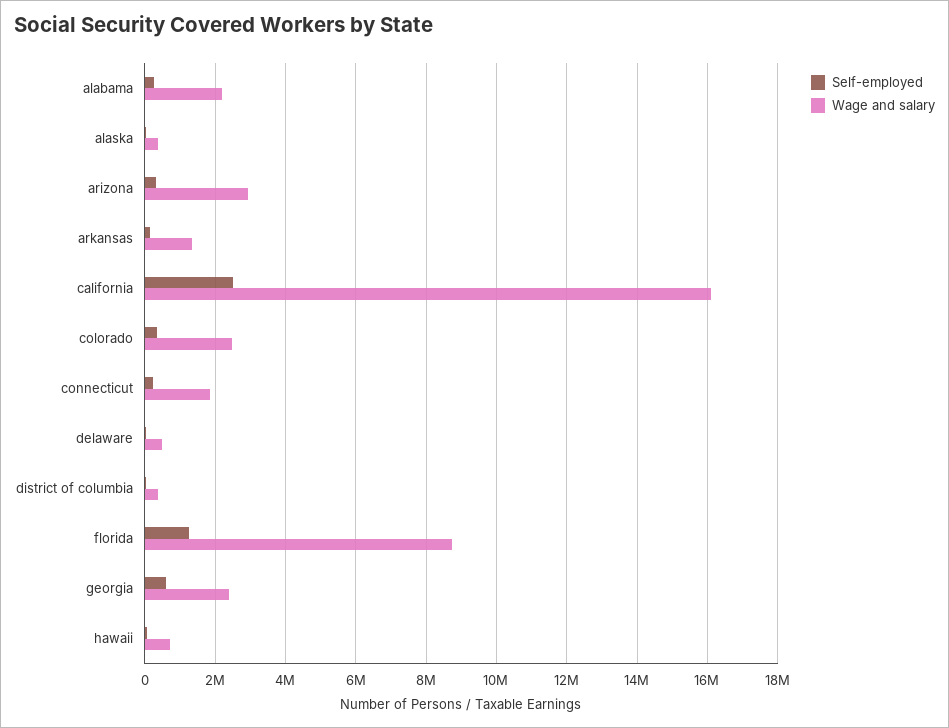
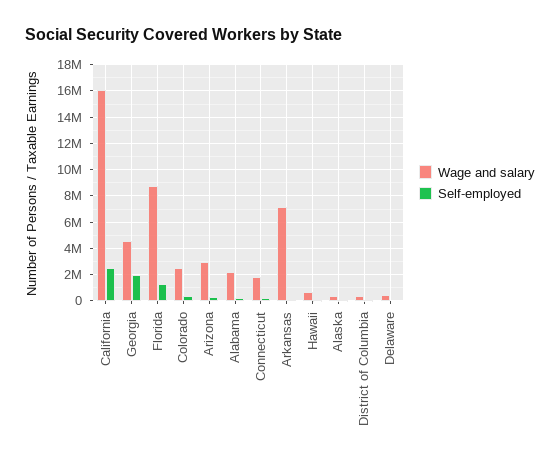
Wage and salary, arkansas: 1400000 -> 7000000
Self-employed, georgia: 600000 -> 2000000
Wage and salary, georgia: 2400000 -> 4500000

